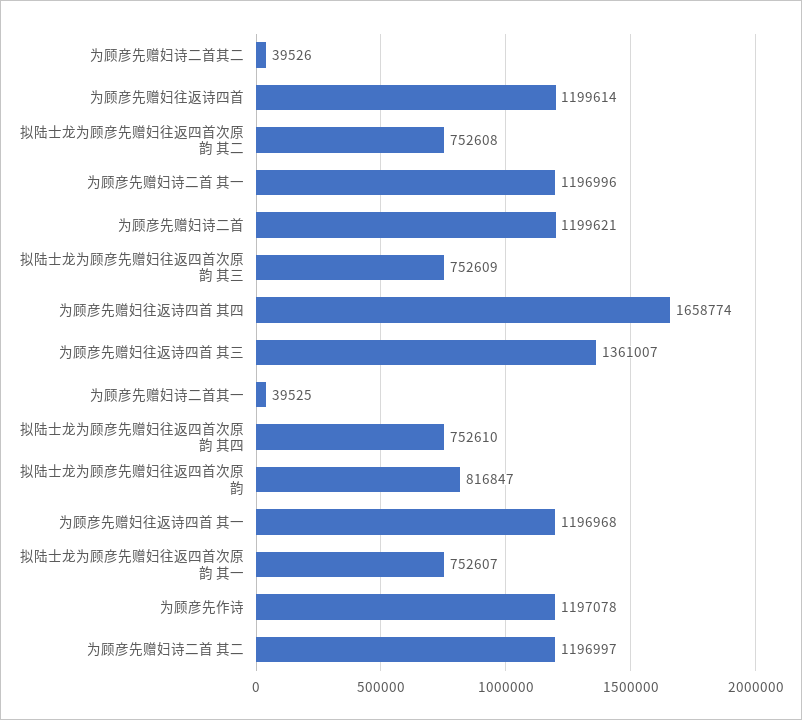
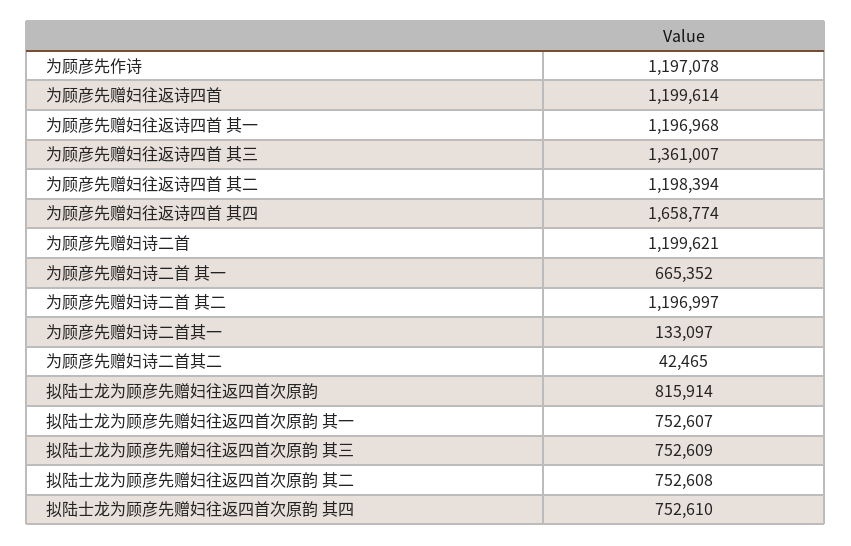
为顾彦先赠妇诗二首其二: 39526 -> 42465
为顾彦先赠妇诗二首 其一: 1196996 -> 665352
为顾彦先赠妇诗二首其一: 39525 -> 133097
拟陆士龙为顾彦先赠妇往返四首次原韵: 816847 -> 815914
为顾彦先赠妇往返诗四首 其二: none -> 1198394

